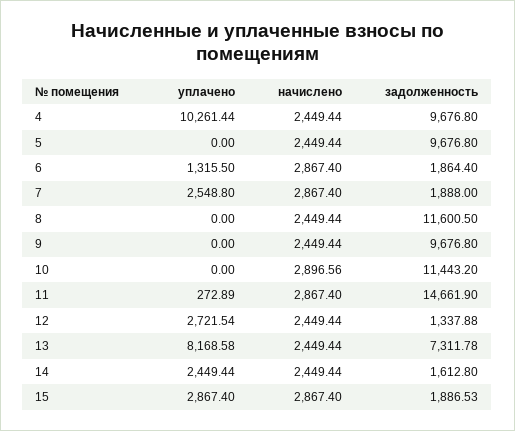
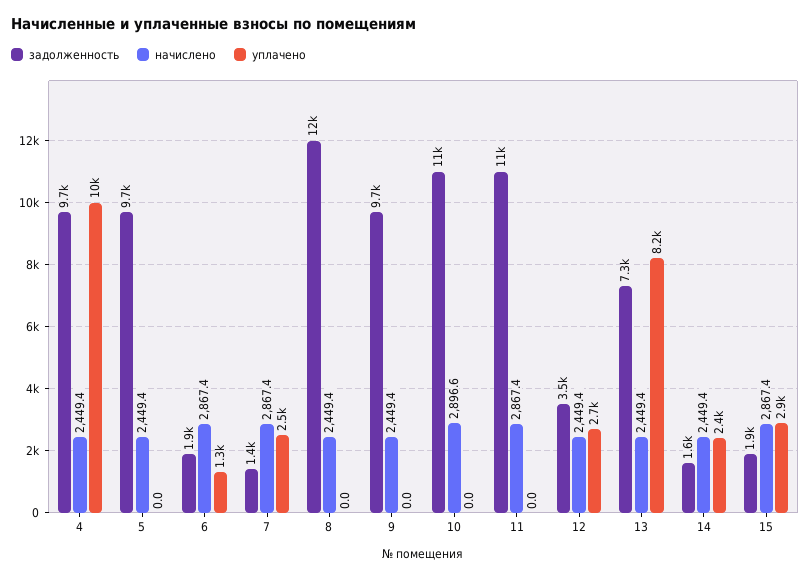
задолженность, 7: 1888 -> 1400
уплачено, 11: 272.89 -> 0
задолженность, 11: 14661.9 -> 11000
задолженность, 12: 1337.88 -> 3500

